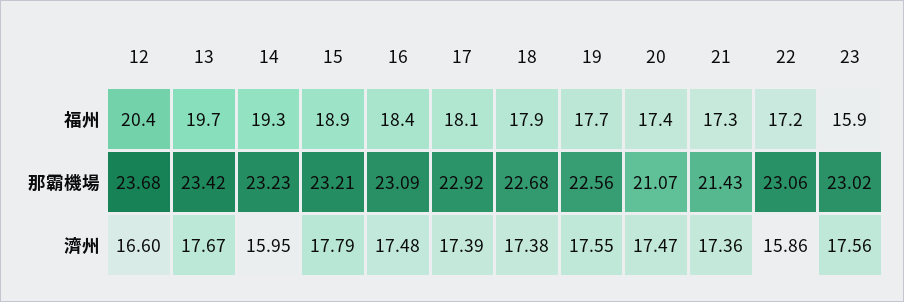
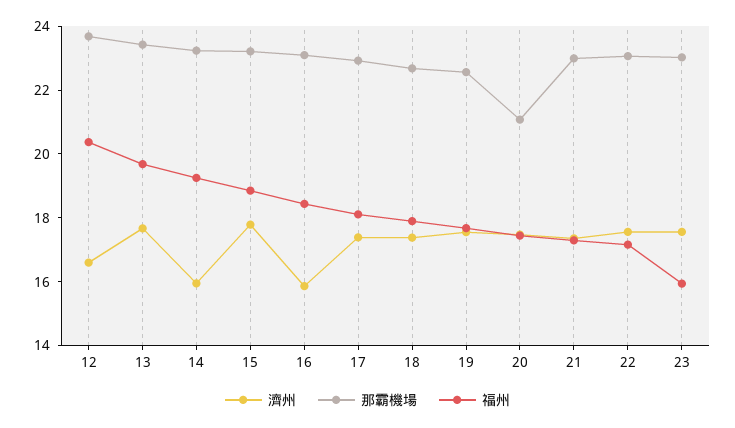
那霸機場, 21: 21.43 -> 23
濟州, 16: 17.48 -> 16
濟州, 22: 15.86 -> 17.5

